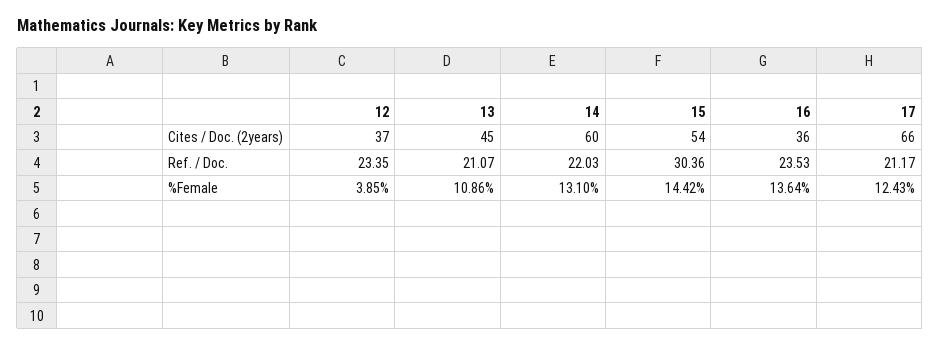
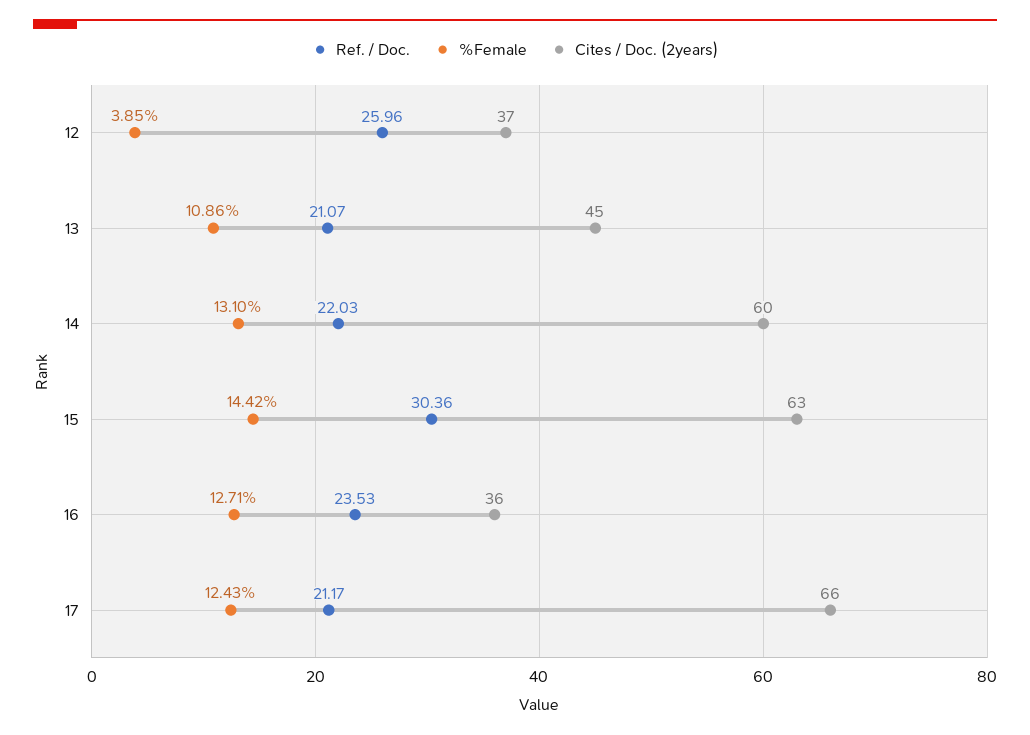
Cites / Doc. (2years), 15: 54 -> 63
Ref. / Doc., 12: 23.35 -> 25.96
%Female, 16: 13.64 -> 12.71

